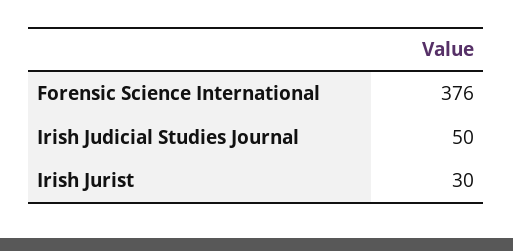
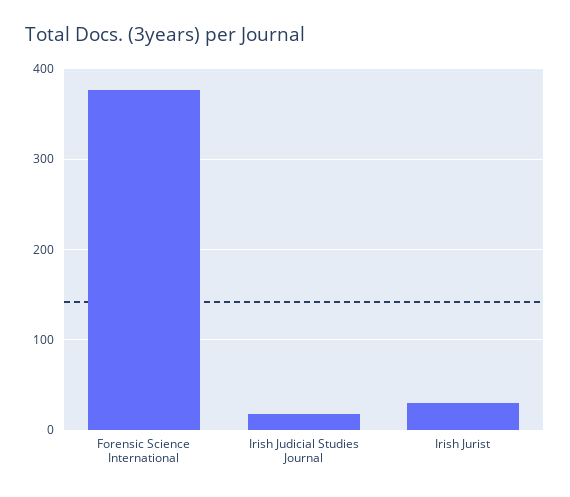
Irish Judicial Studies Journal: 50 -> 20

